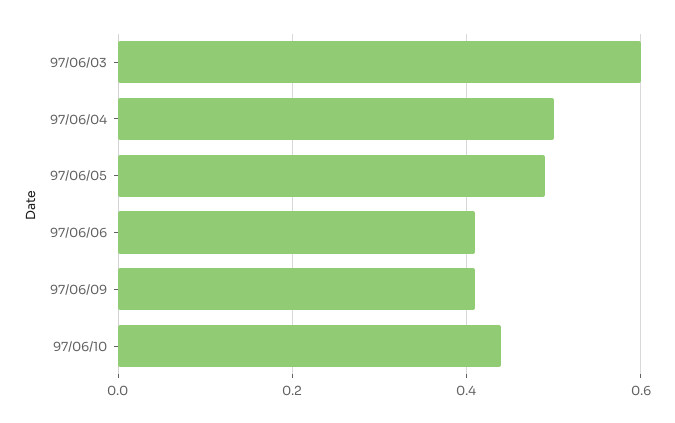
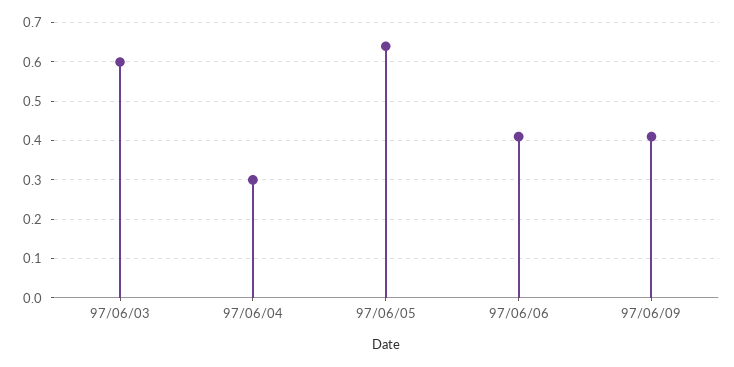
97/06/04: 0.5 -> 0.3
97/06/05: 0.5 -> 0.65
97/06/10: 0.45 -> none

